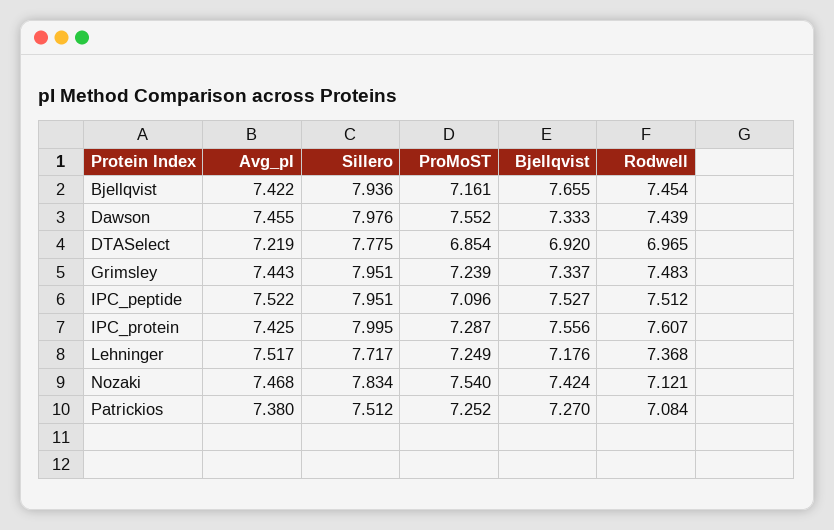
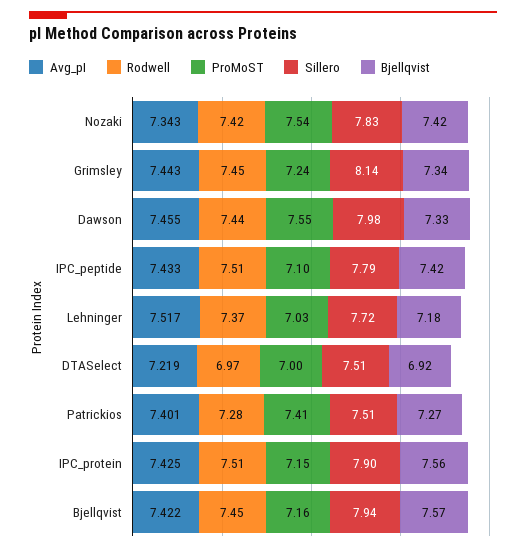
Bjellqvist, Bjellqvist: 7.655 -> 7.57
Sillero, DTASelect: 7.775 -> 7.51
ProMoST, DTASelect: 6.854 -> 7
Sillero, Grimsley: 7.951 -> 8.14
Rodwell, Grimsley: 7.483 -> 7.45
Avg_pI, IPC_peptide: 7.522 -> 7.433
Sillero, IPC_peptide: 7.951 -> 7.79
Bjellqvist, IPC_peptide: 7.527 -> 7.42
Sillero, IPC_protein: 7.995 -> 7.9
ProMoST, IPC_protein: 7.287 -> 7.15
Rodwell, IPC_protein: 7.607 -> 7.51
ProMoST, Lehninger: 7.249 -> 7.03
Avg_pI, Nozaki: 7.468 -> 7.343
Rodwell, Nozaki: 7.121 -> 7.42
Avg_pI, Patrickios: 7.38 -> 7.401
ProMoST, Patrickios: 7.252 -> 7.41
Rodwell, Patrickios: 7.084 -> 7.28

